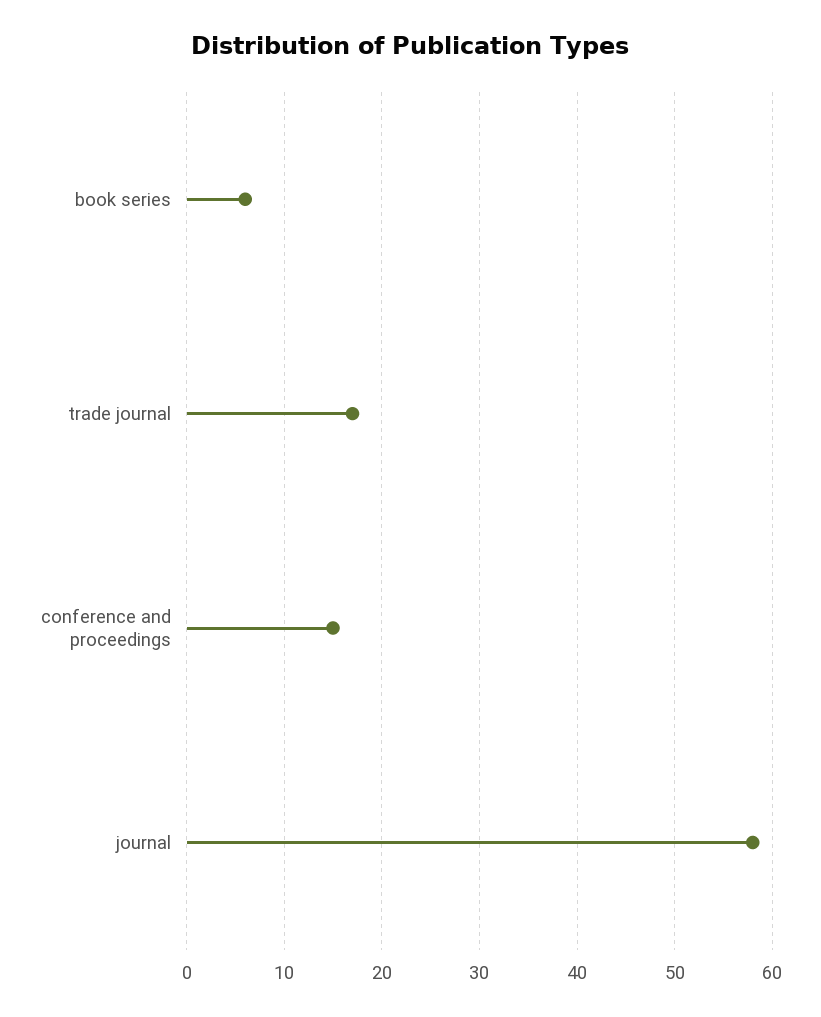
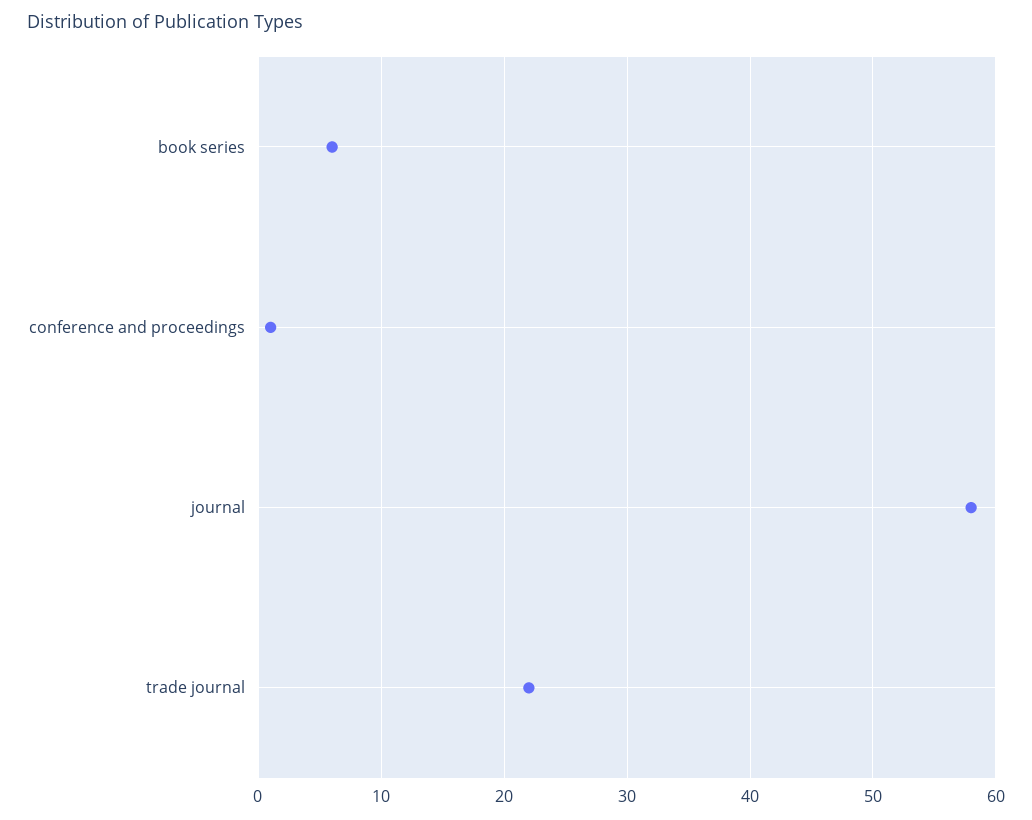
trade journal: 17 -> 22
conference and proceedings: 15 -> 1

